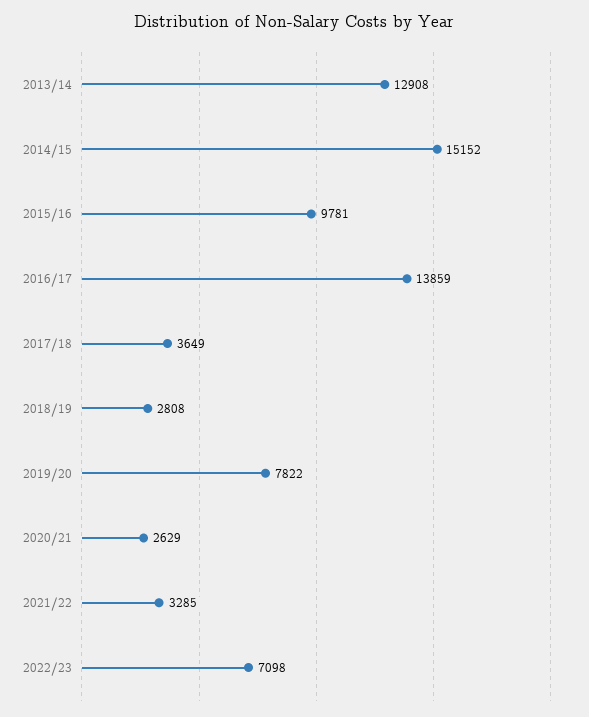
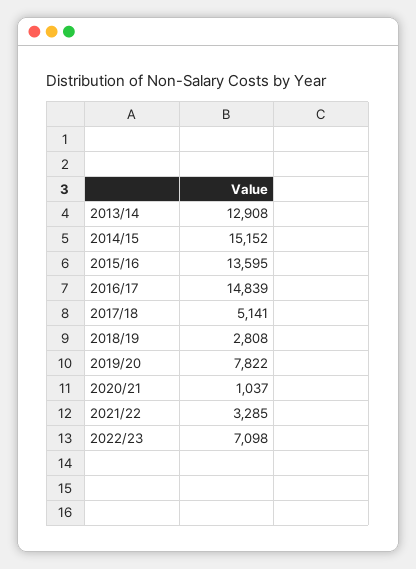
2015/16: 9781 -> 13595
2016/17: 13859 -> 14839
2017/18: 3649 -> 5141
2020/21: 2629 -> 1037

